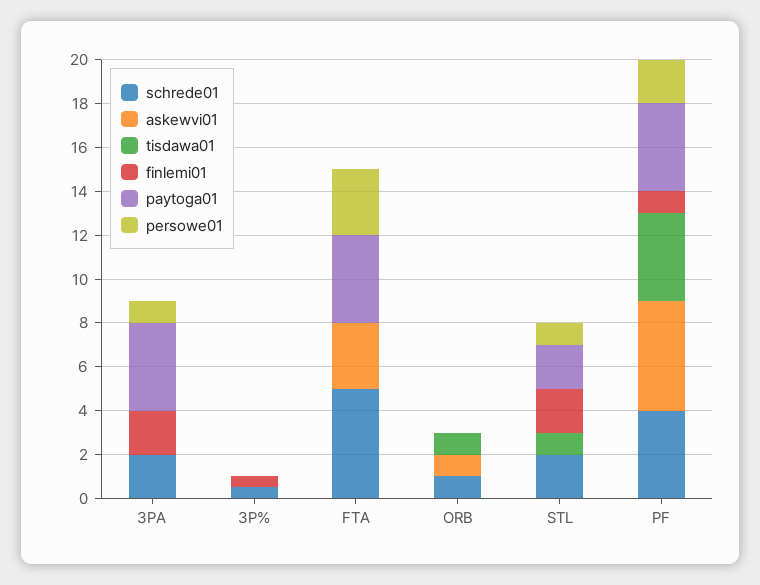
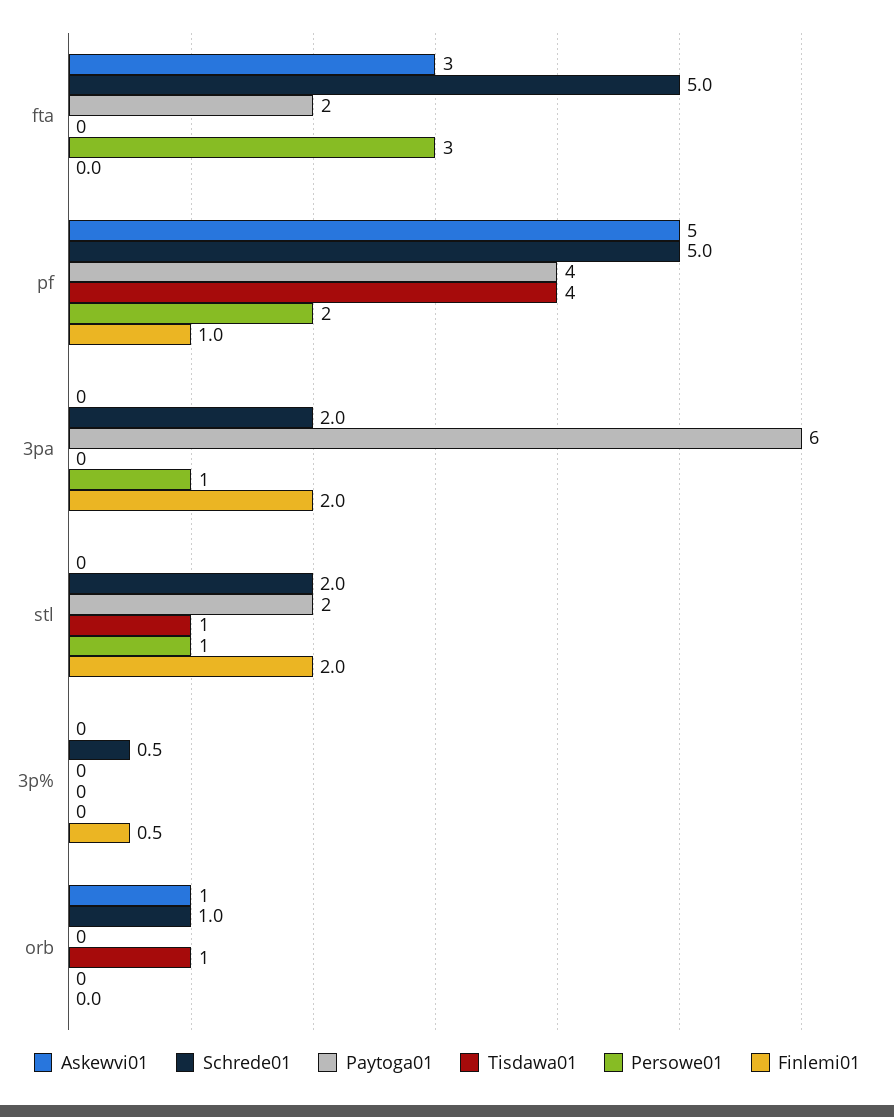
paytoga01, 3PA: 4 -> 6
paytoga01, FTA: 4 -> 2
schrede01, PF: 4 -> 5

